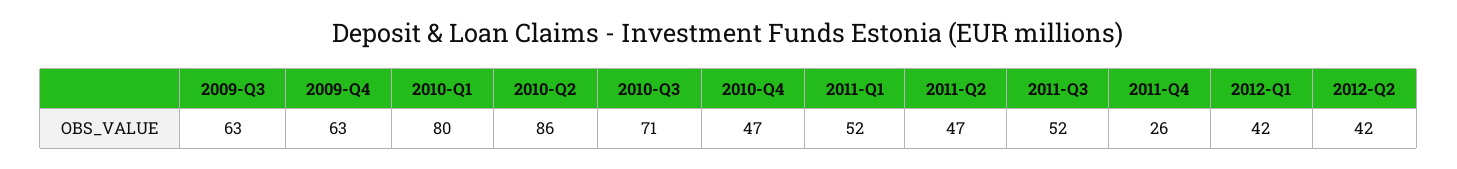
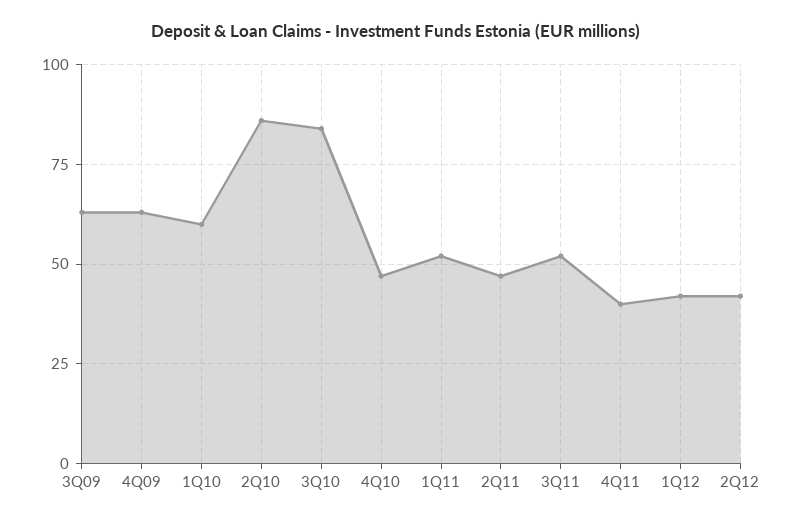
2010-Q1: 80 -> 60
2010-Q3: 71 -> 85
2011-Q4: 26 -> 40

